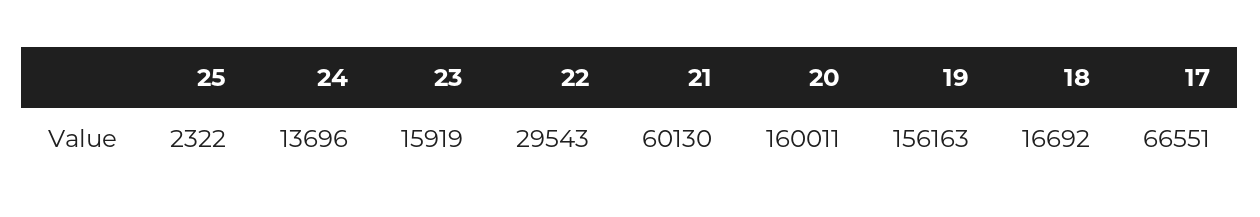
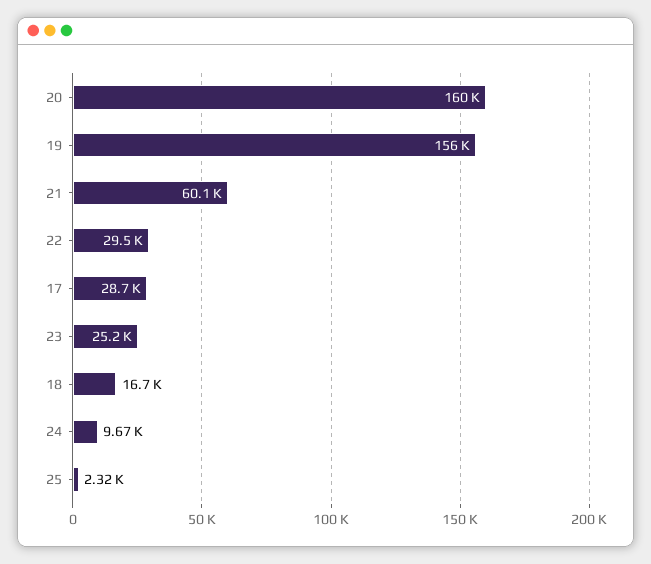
24: 13696 -> 9670
23: 15919 -> 25200
17: 66551 -> 28700

